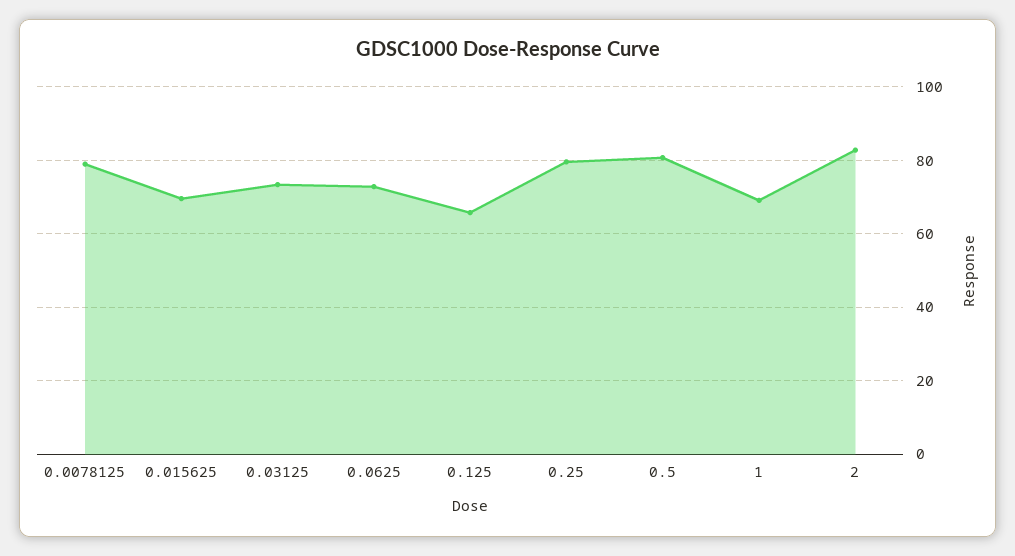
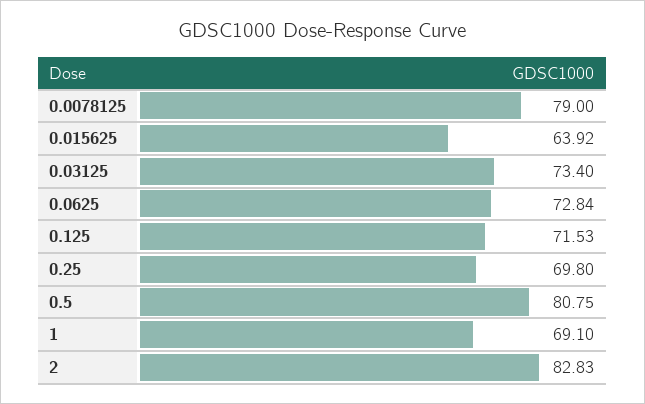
0.015625: 70 -> 63.92
0.125: 66 -> 71.53
0.25: 80 -> 69.8

